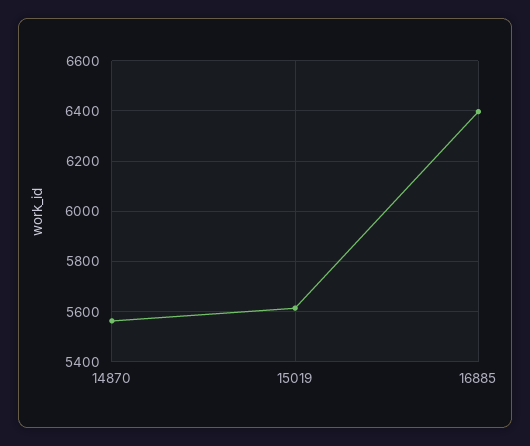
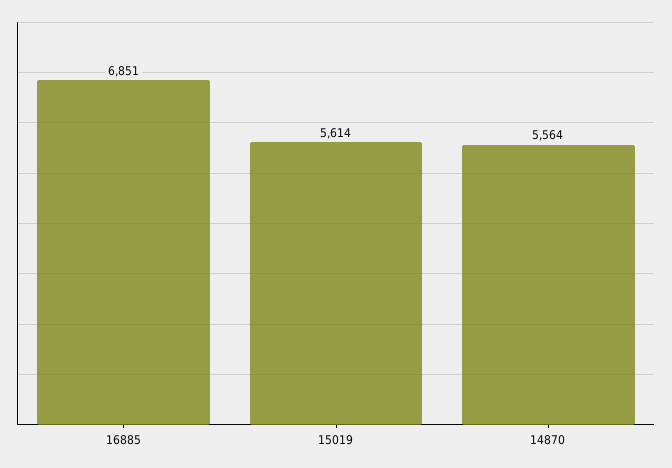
16885: 6400 -> 6851

